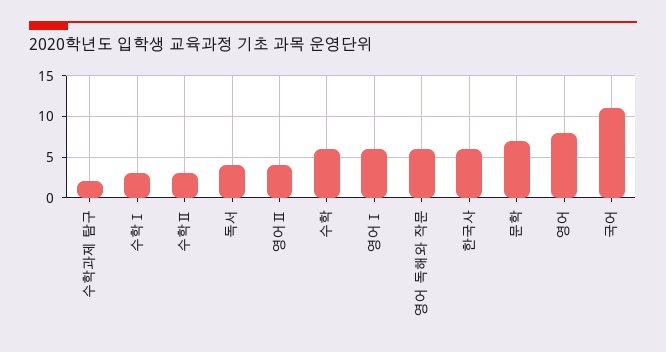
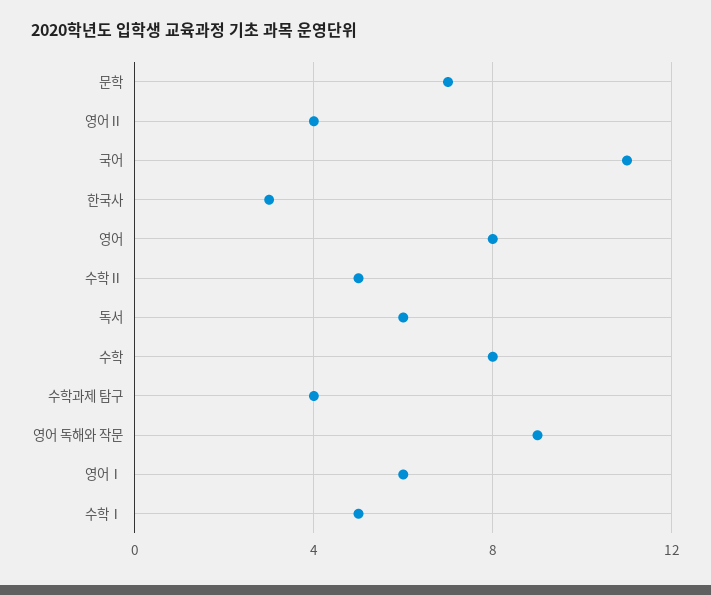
수학과제 탐구: 2 -> 4
수학Ⅰ: 3 -> 5
수학Ⅱ: 3 -> 5
독서: 4 -> 6
수학: 6 -> 8
영어 독해와 작문: 6 -> 9
한국사: 6 -> 3

